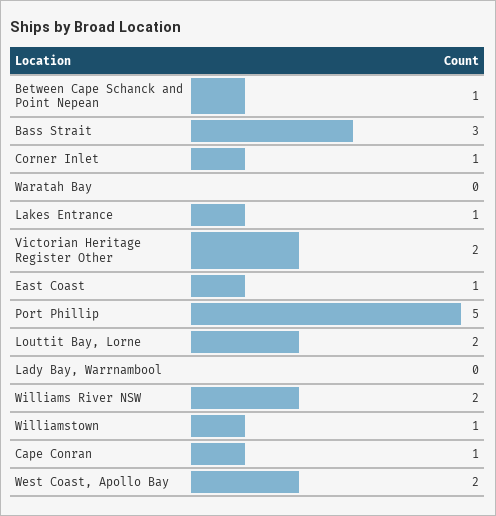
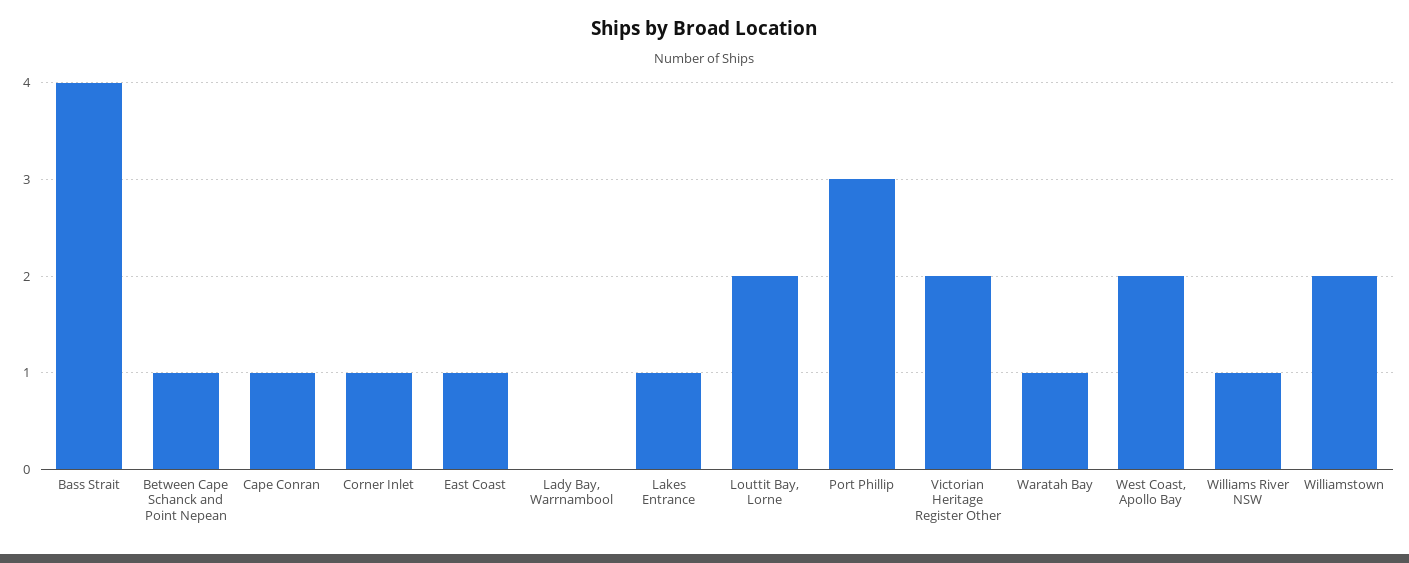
Bass Strait: 3 -> 4
Waratah Bay: 0 -> 1
Port Phillip: 5 -> 3
Williams River NSW: 2 -> 1
Williamstown: 1 -> 2

